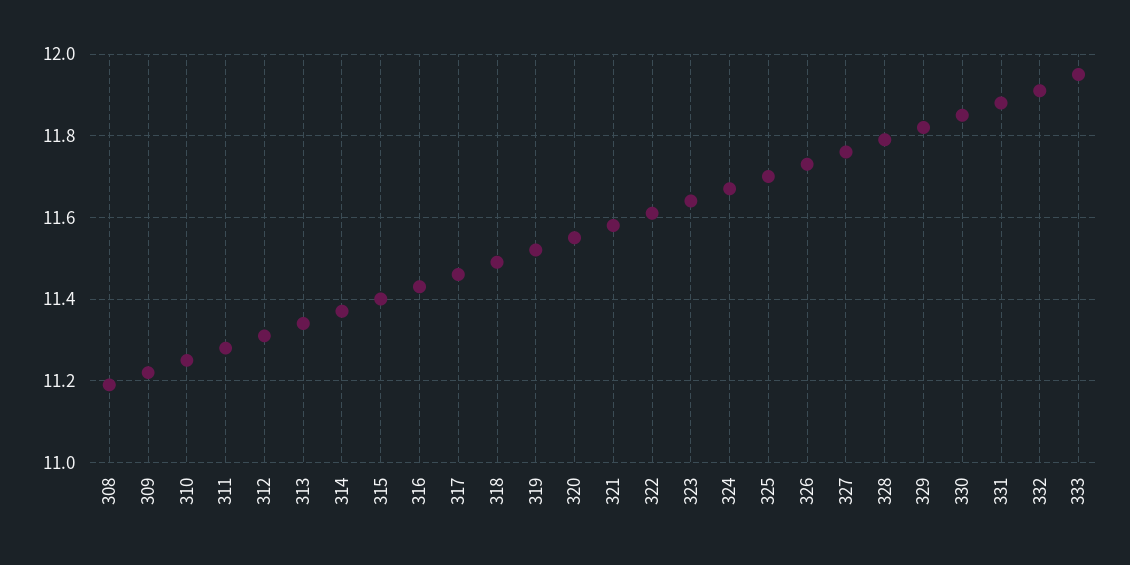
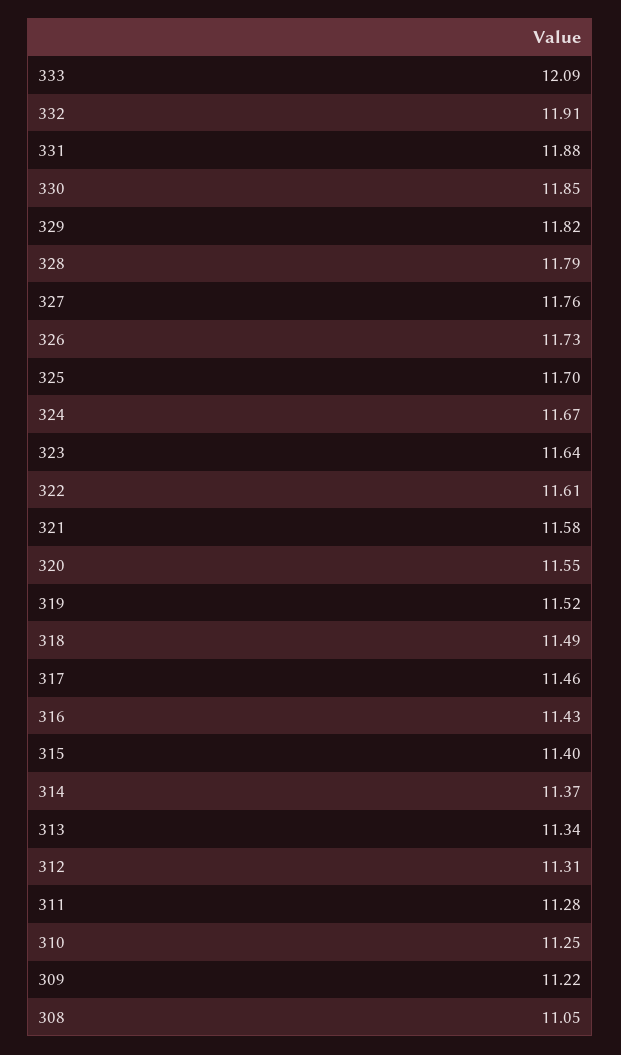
308: 11.2 -> 11.05
333: 11.95 -> 12.09

